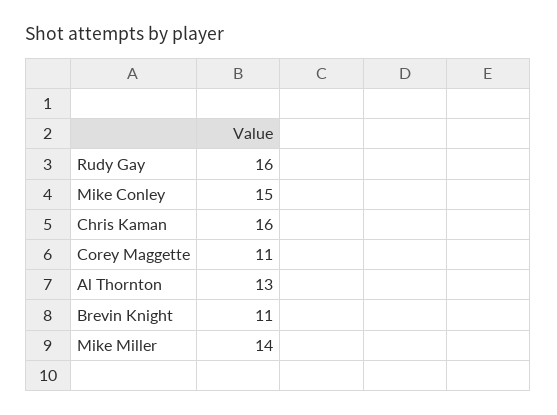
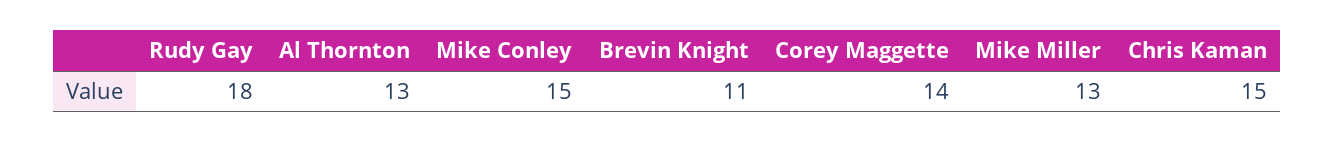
Rudy Gay: 16 -> 18
Chris Kaman: 16 -> 15
Corey Maggette: 11 -> 14
Mike Miller: 14 -> 13

